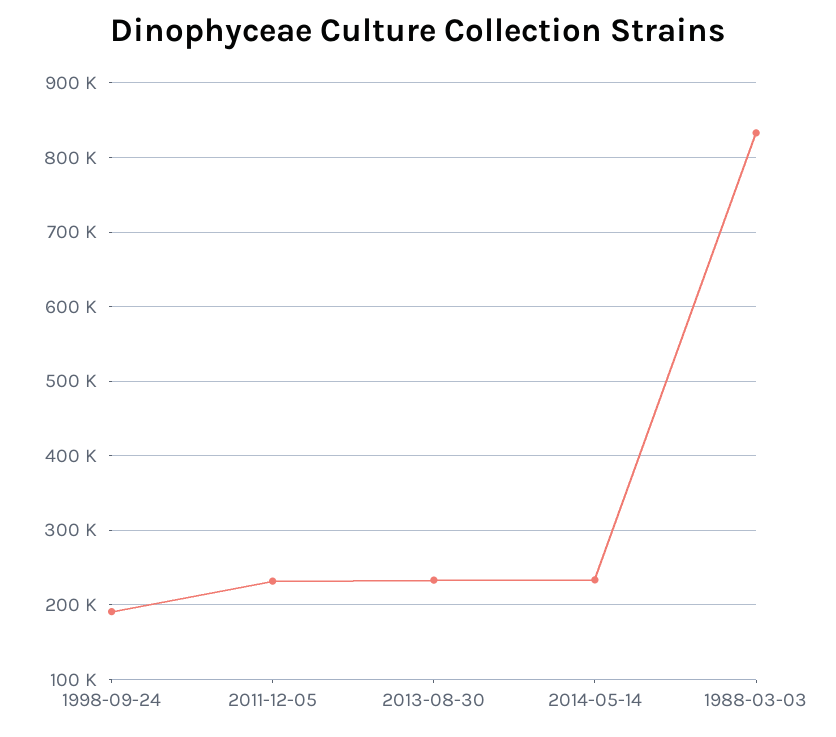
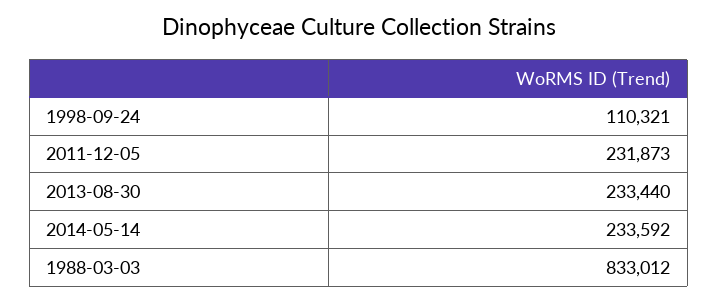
1998-09-24: 190000 -> 110321

